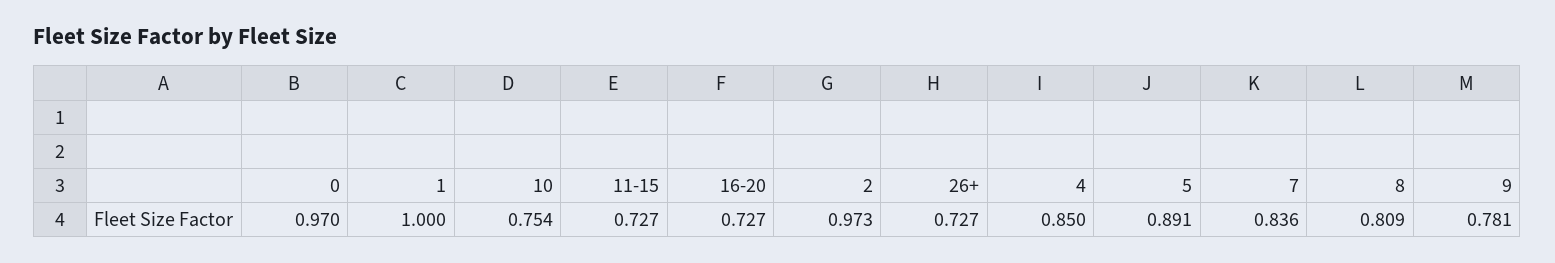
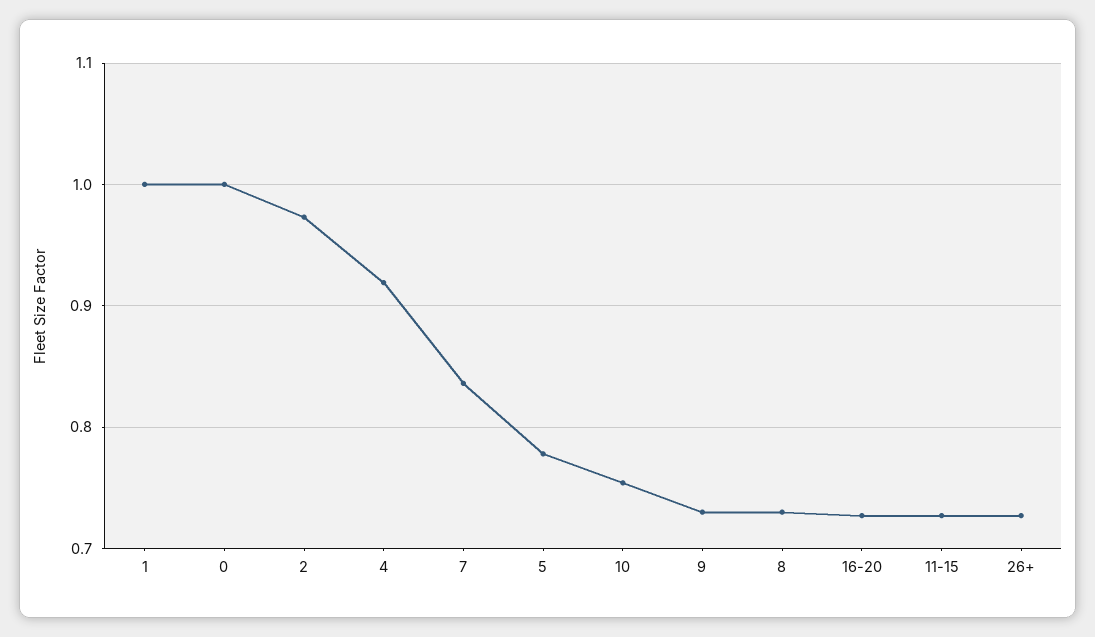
0: 0.97 -> 1
4: 0.85 -> 0.92
5: 0.891 -> 0.78
8: 0.809 -> 0.73
9: 0.781 -> 0.73

